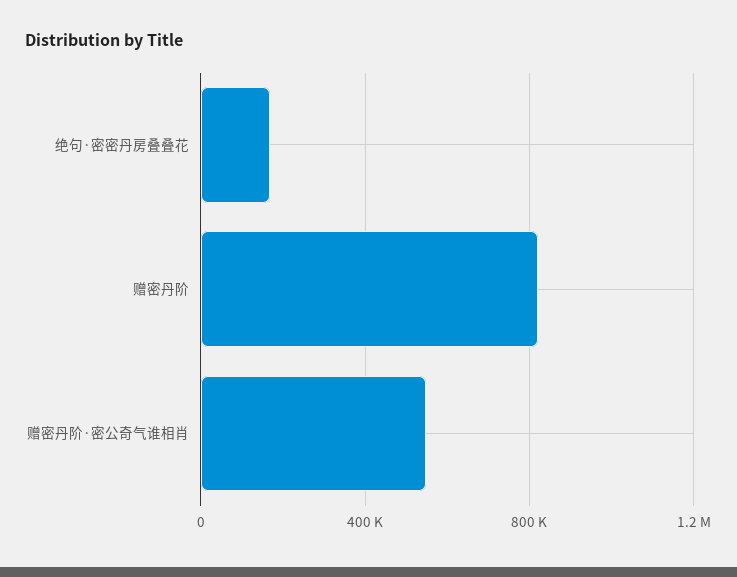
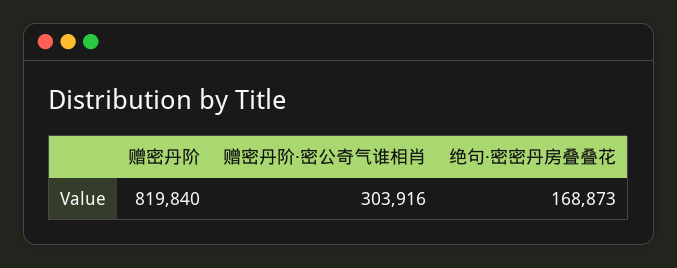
赠密丹阶·密公奇气谁相肖: 550000 -> 303916

